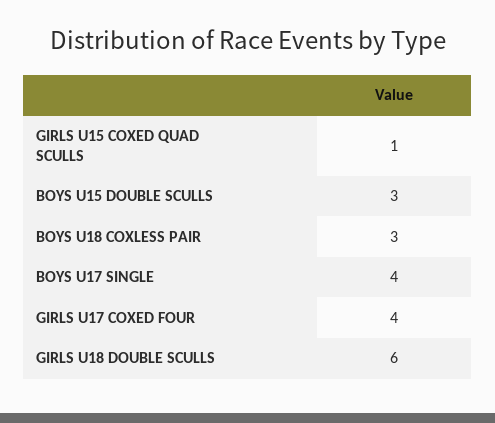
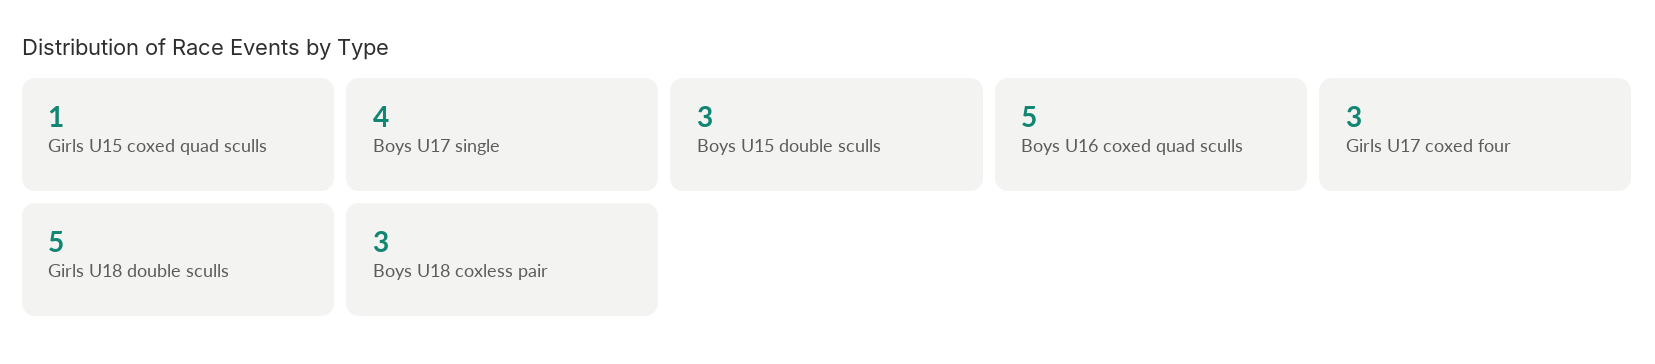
GIRLS U17 COXED FOUR: 4 -> 3
GIRLS U18 DOUBLE SCULLS: 6 -> 5
Boys U16 coxed quad sculls: none -> 5

